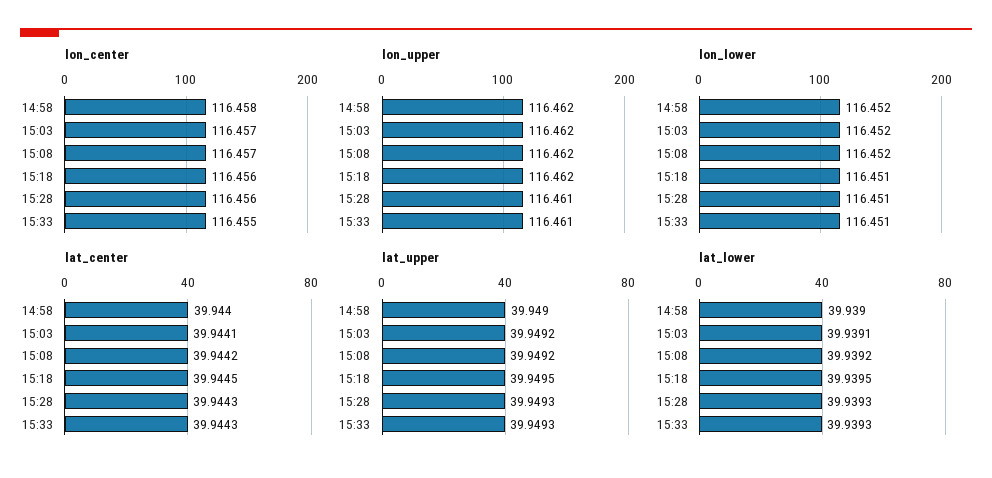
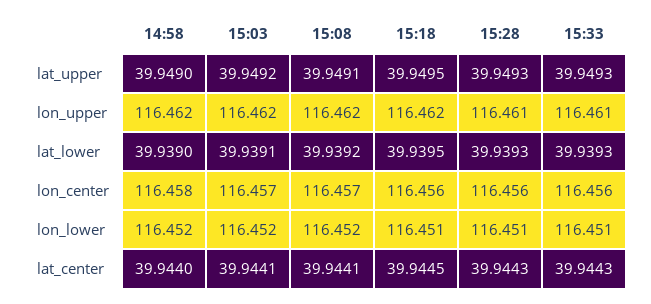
lon_center, 15:33: 116.455 -> 116.456
lat_center, 15:08: 39.9442 -> 39.9441
lat_upper, 15:08: 39.9492 -> 39.9491

